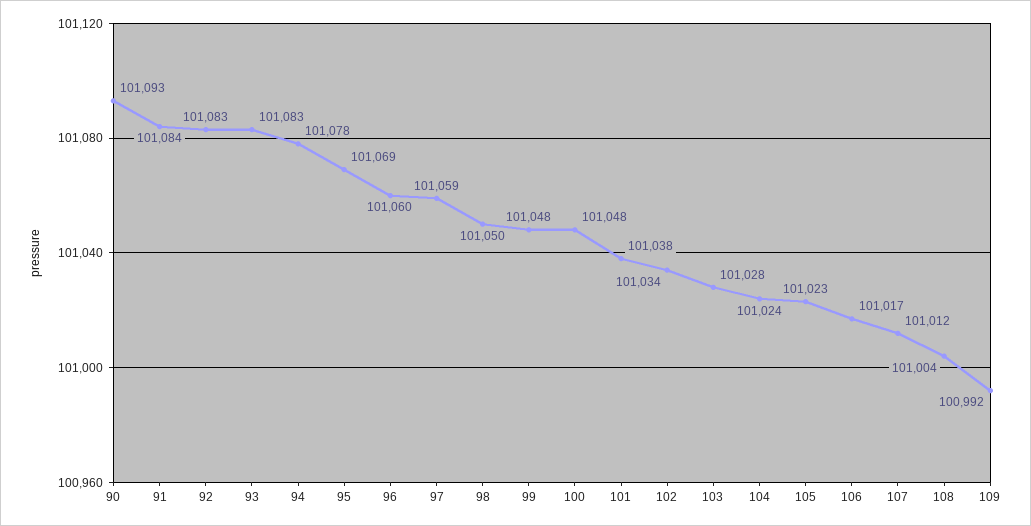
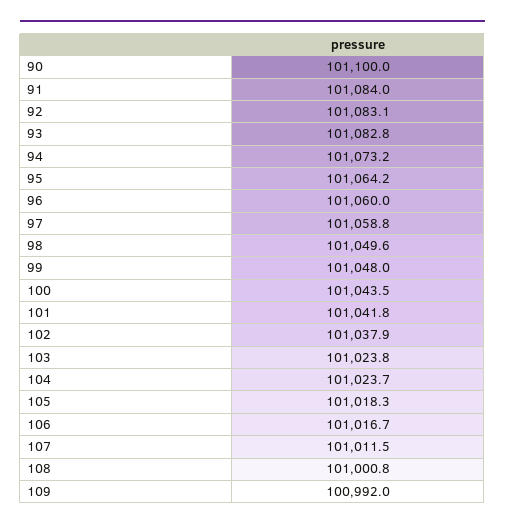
90: 101093 -> 101100
94: 101078 -> 101073.2
95: 101069 -> 101064.2
100: 101048 -> 101043.5
101: 101038 -> 101041.8
102: 101034 -> 101037.9
103: 101028 -> 101023.8
105: 101023 -> 101018.3
108: 101004 -> 101000.8

